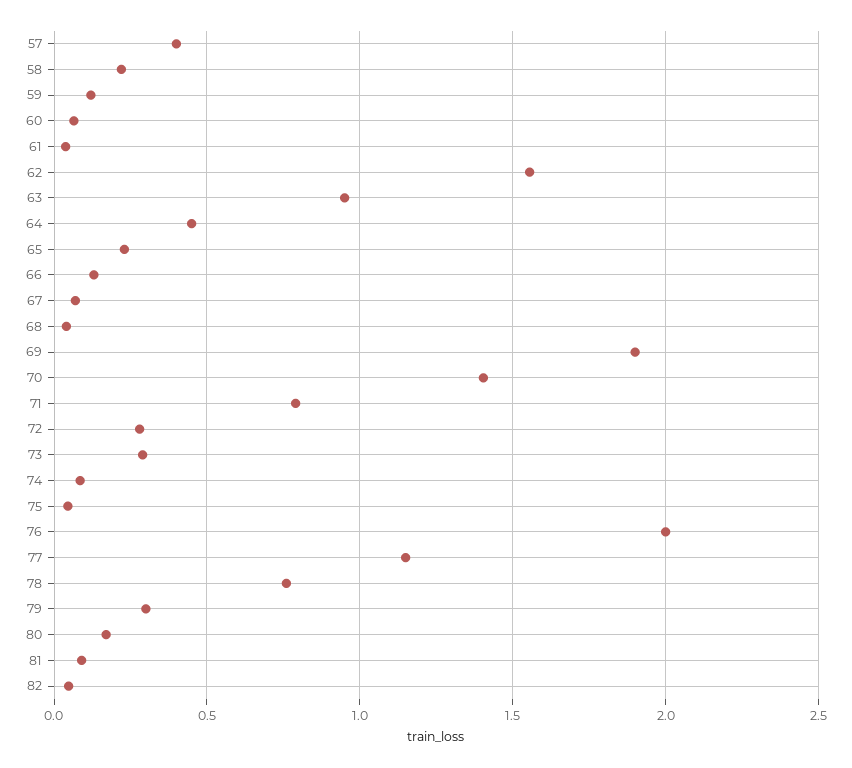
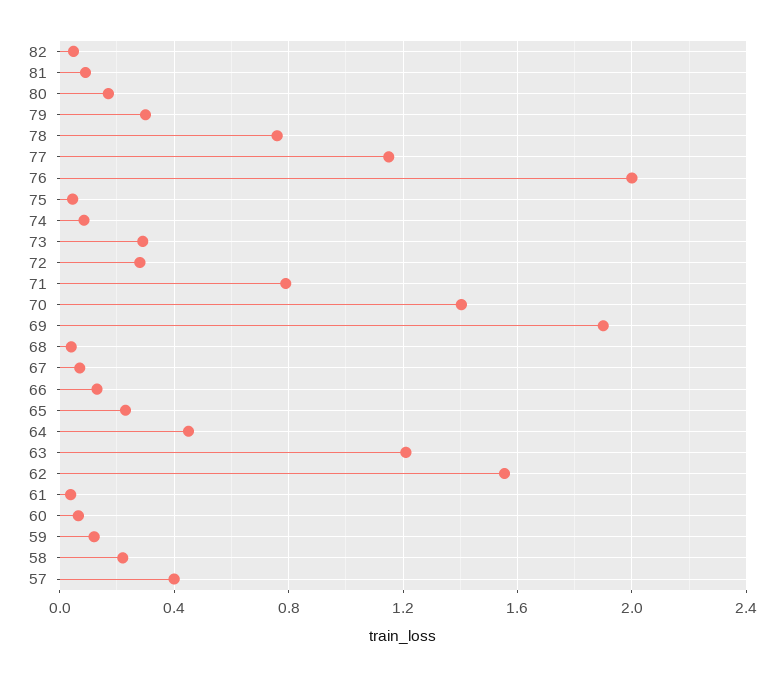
63: 0.95 -> 1.2

